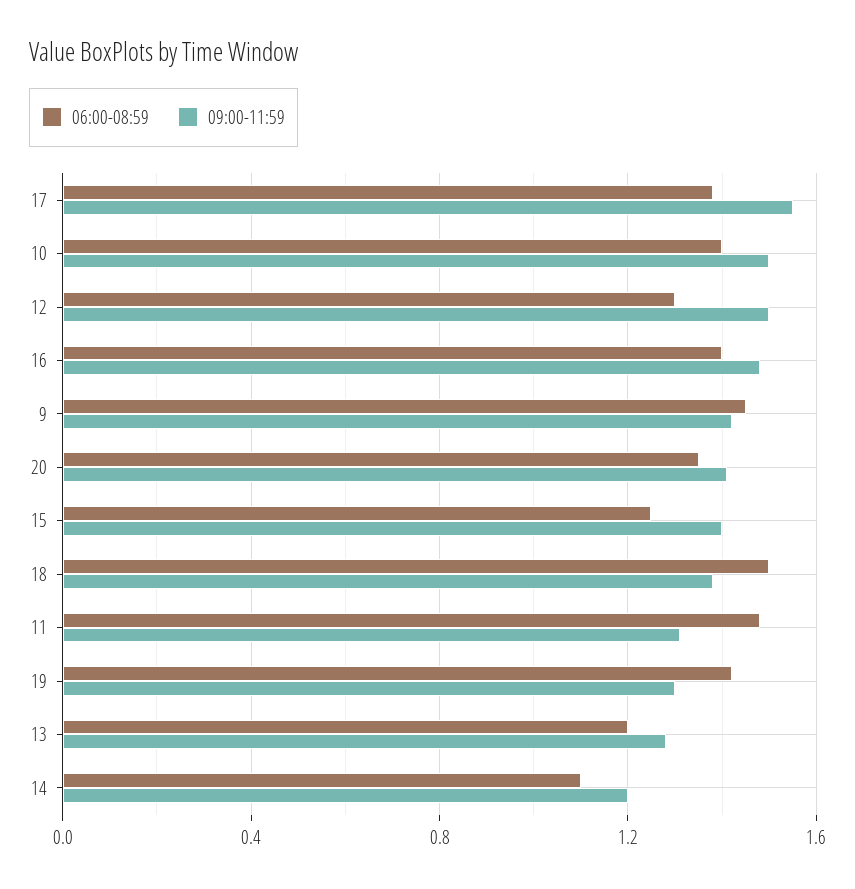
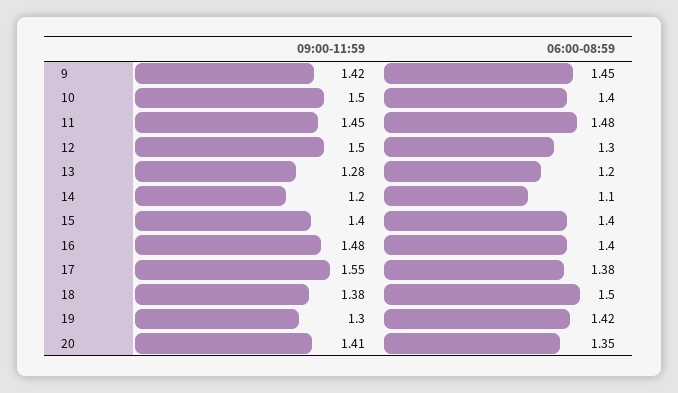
06:00-08:59, 15: 1.25 -> 1.4
09:00-11:59, 11: 1.3 -> 1.45

